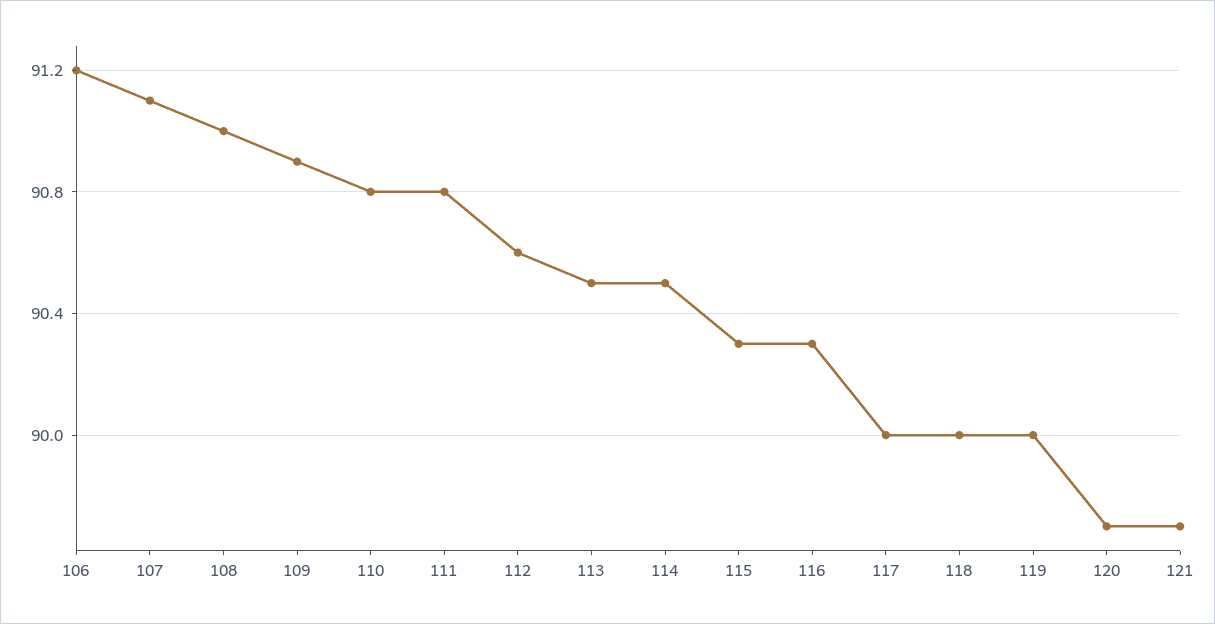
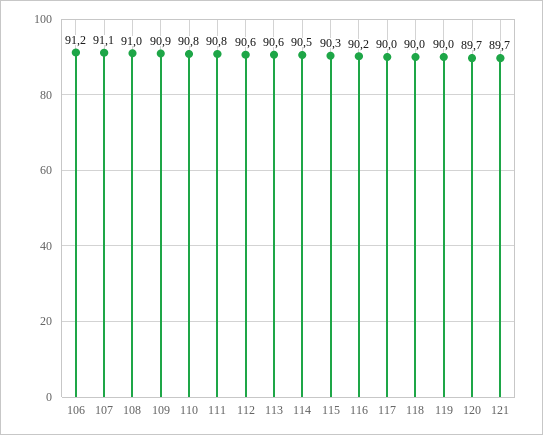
113: 90.5 -> 90.6
116: 90.3 -> 90.2

